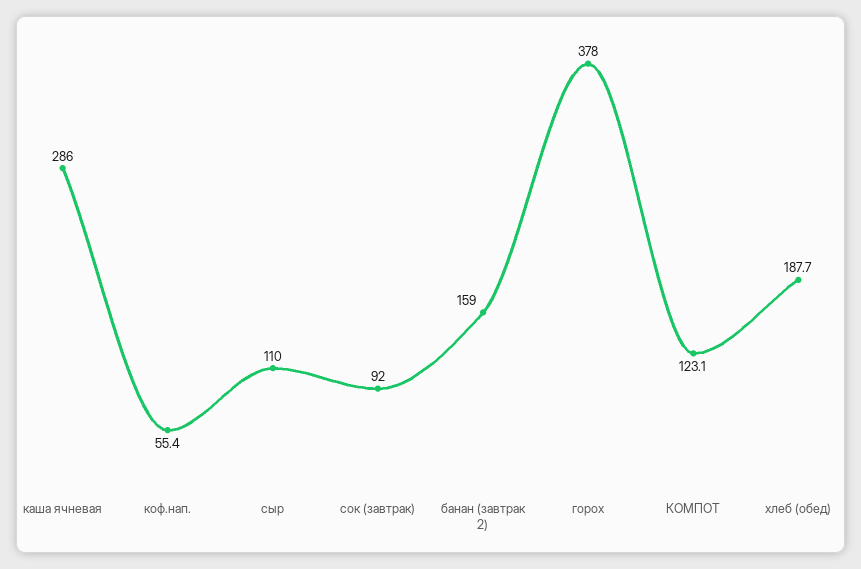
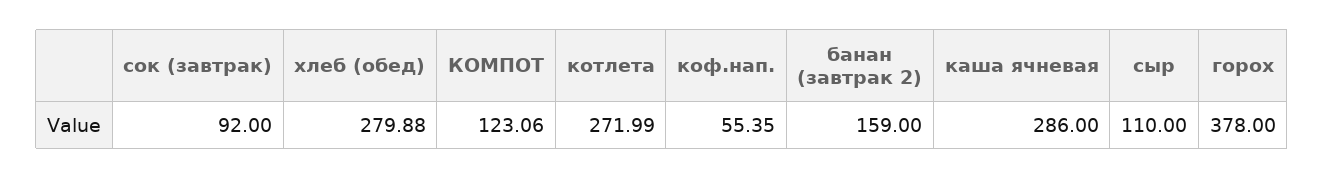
хлеб (обед): 187.7 -> 279.88
котлета: none -> 271.99

